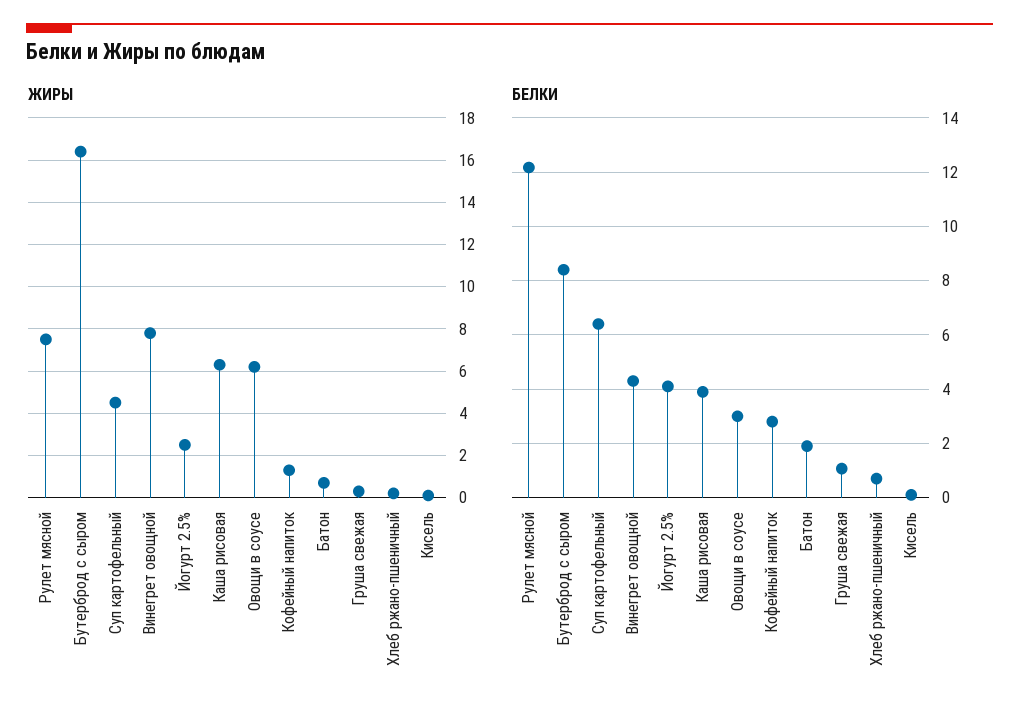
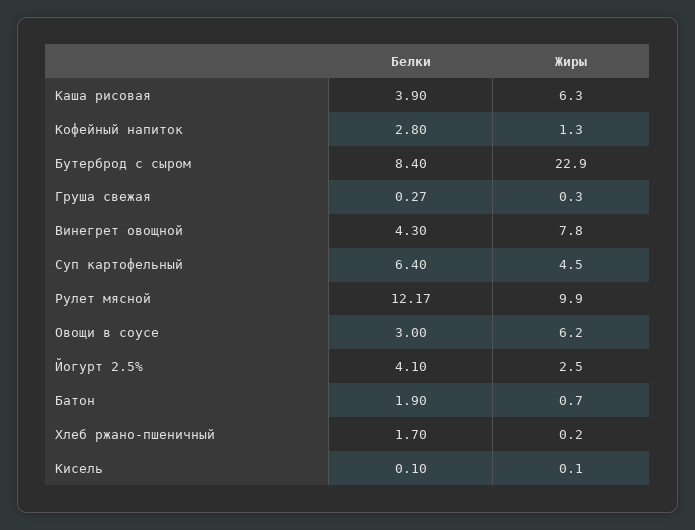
ЖИРЫ, Рулет мясной: 7.5 -> 9.9
ЖИРЫ, Бутерброд с сыром: 16.5 -> 22.9
БЕЛКИ, Груша свежая: 1 -> 0.27
БЕЛКИ, Хлеб ржано-пшеничный: 0.75 -> 1.7

